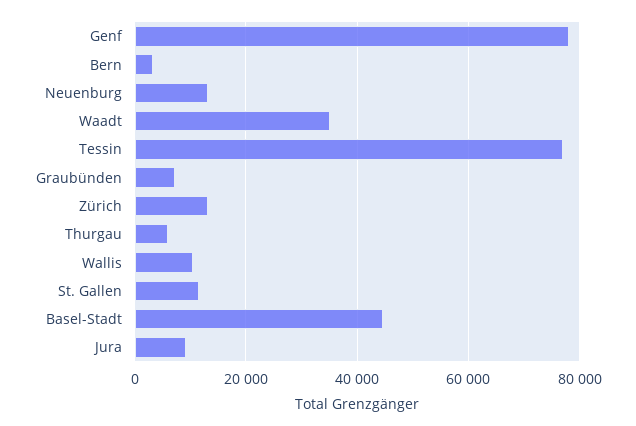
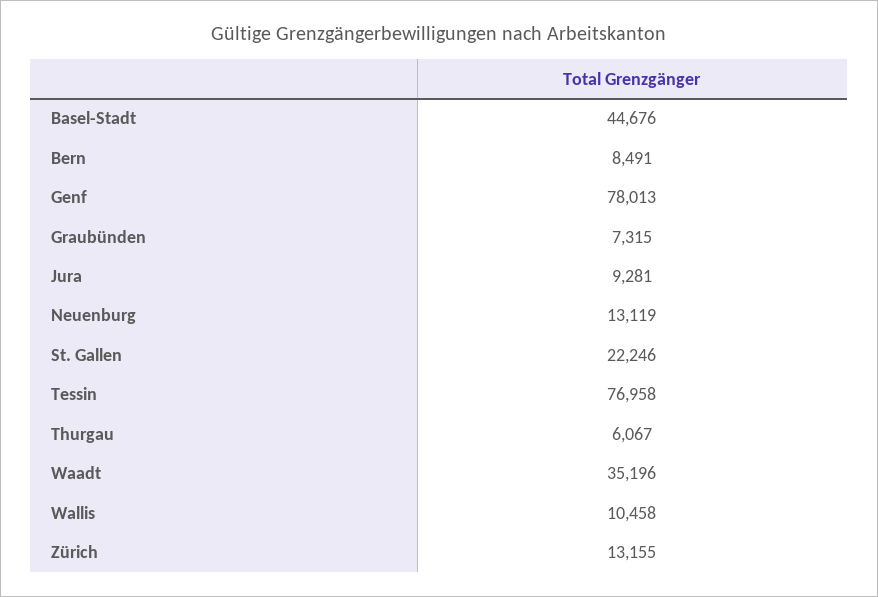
Bern: 4000 -> 8491
St. Gallen: 12000 -> 22246

